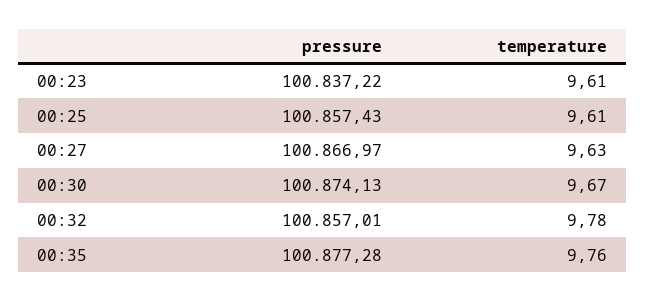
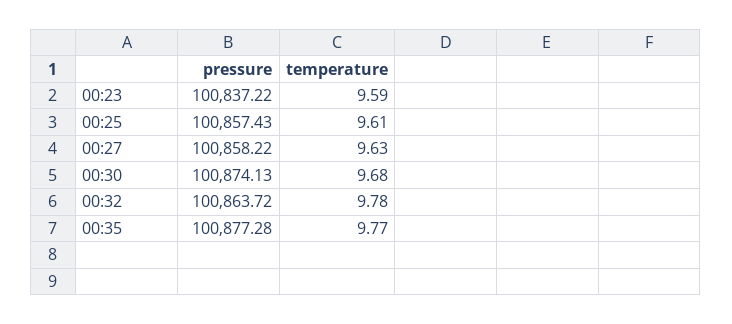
temperature, 00:23: 9.61 -> 9.59
pressure, 00:27: 100866.97 -> 100858.22
temperature, 00:30: 9.67 -> 9.68
pressure, 00:32: 100857.01 -> 100863.72
temperature, 00:35: 9.76 -> 9.77

